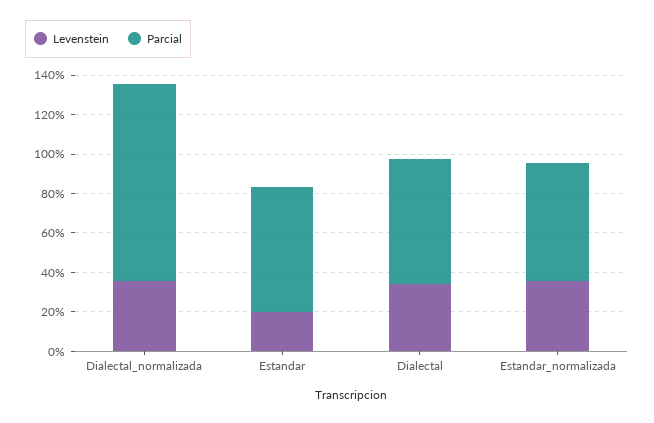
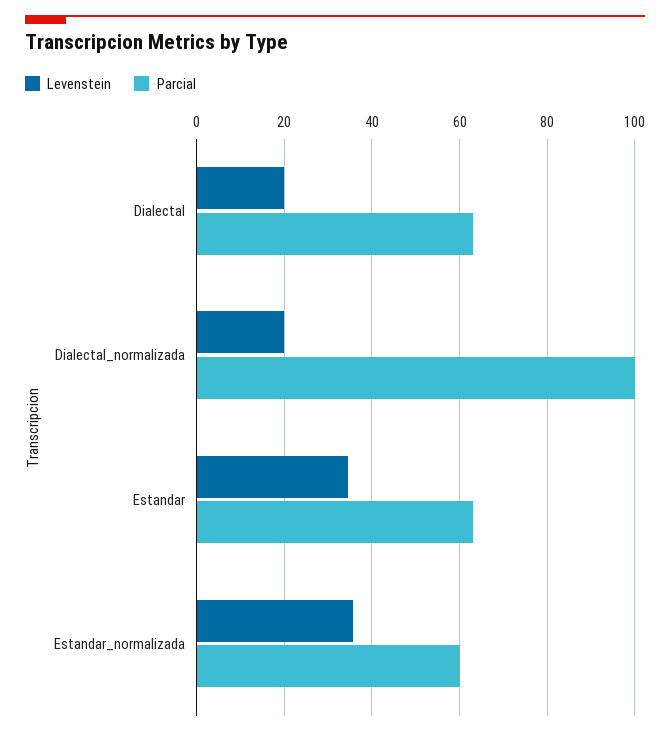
Levenstein, Dialectal_normalizada: 35 -> 20
Levenstein, Estandar: 20 -> 34
Levenstein, Dialectal: 35 -> 20

